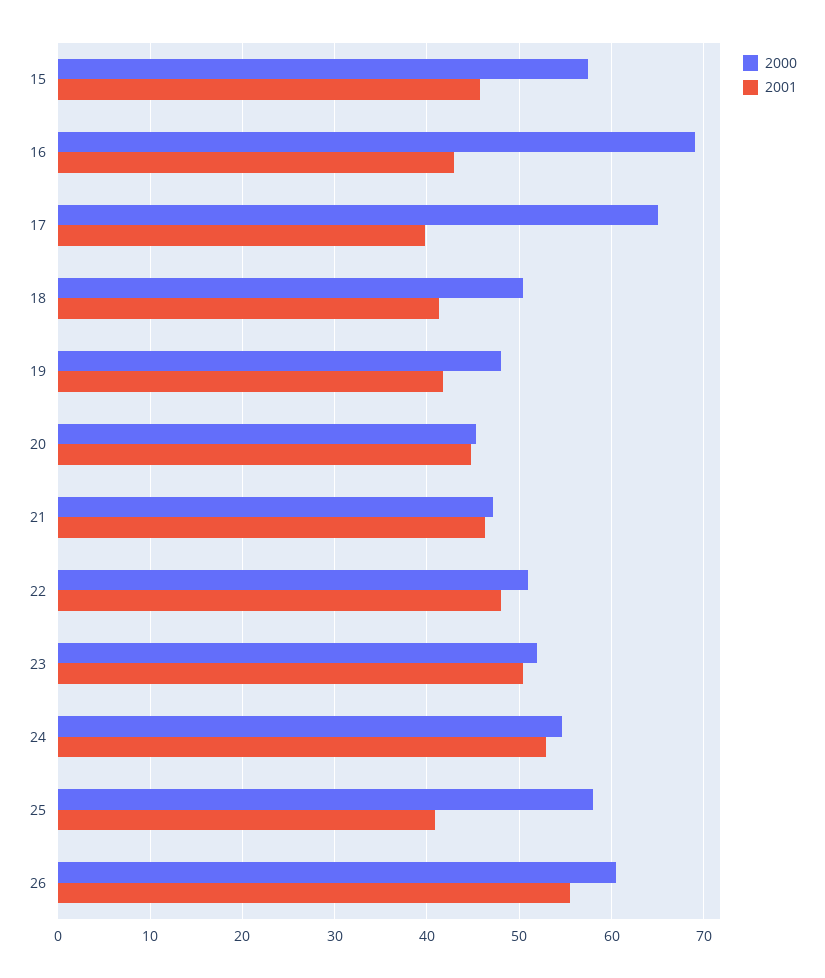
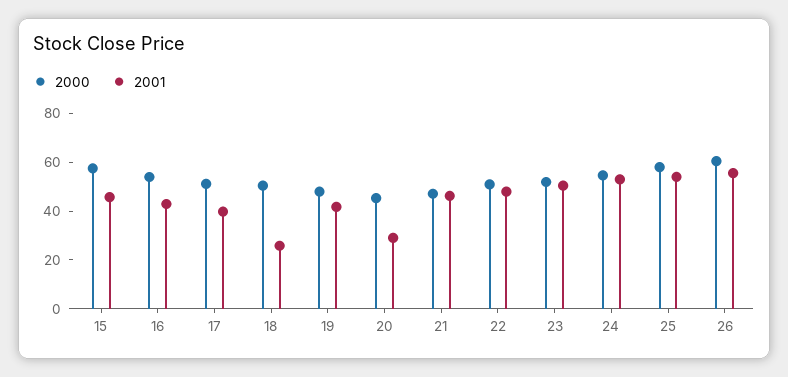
2000, 16: 69 -> 55
2000, 17: 65 -> 50
2001, 18: 41 -> 25
2001, 20: 45 -> 30
2001, 25: 41 -> 55

